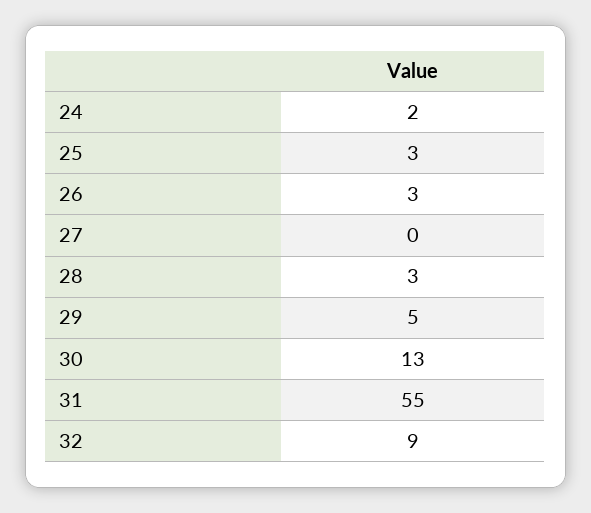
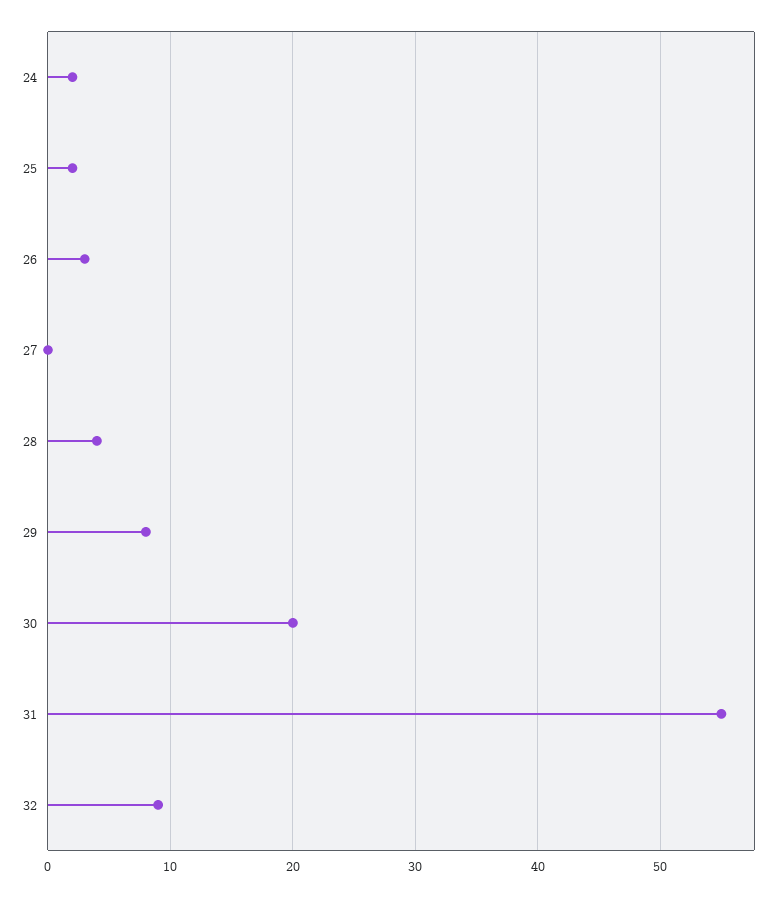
25: 3 -> 2
28: 3 -> 4
29: 5 -> 8
30: 13 -> 20

